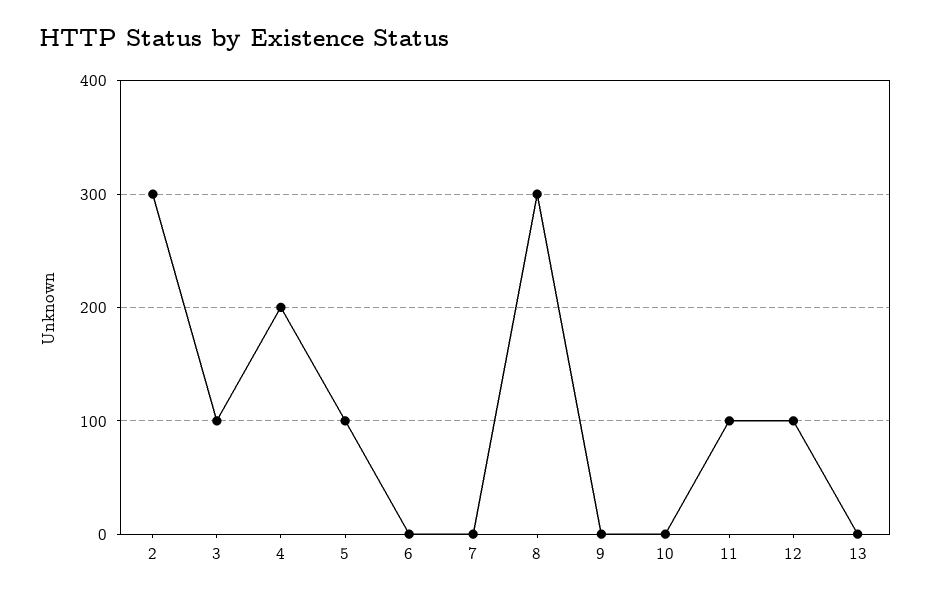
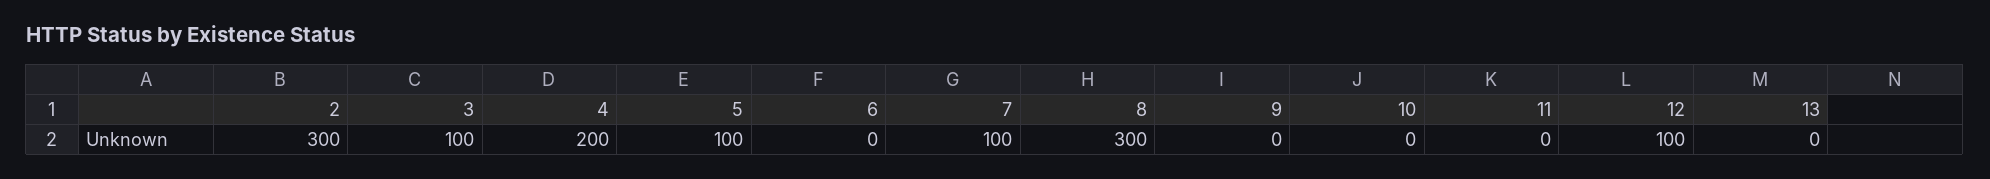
7: 0 -> 100
11: 100 -> 0

